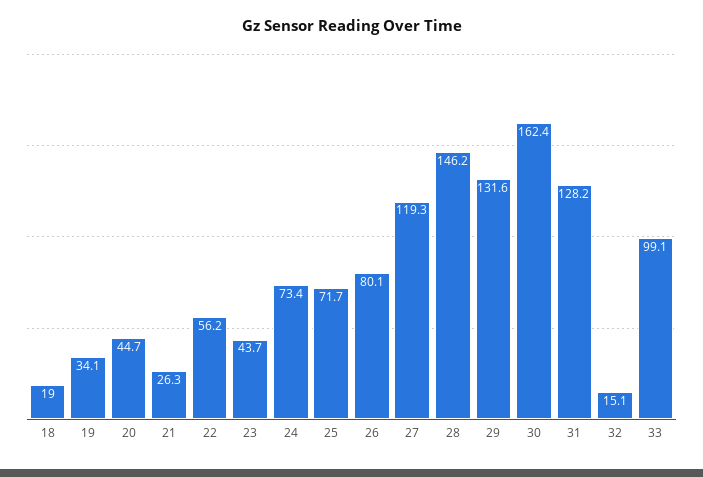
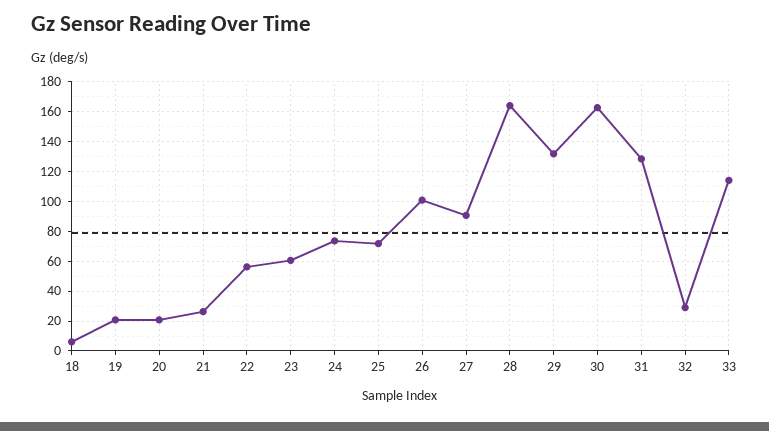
18: 19 -> 5
19: 34.1 -> 20
20: 44.7 -> 20
23: 43.7 -> 60
26: 80.1 -> 100
27: 119.3 -> 90
28: 146.2 -> 165
32: 15.1 -> 30
33: 99.1 -> 115

